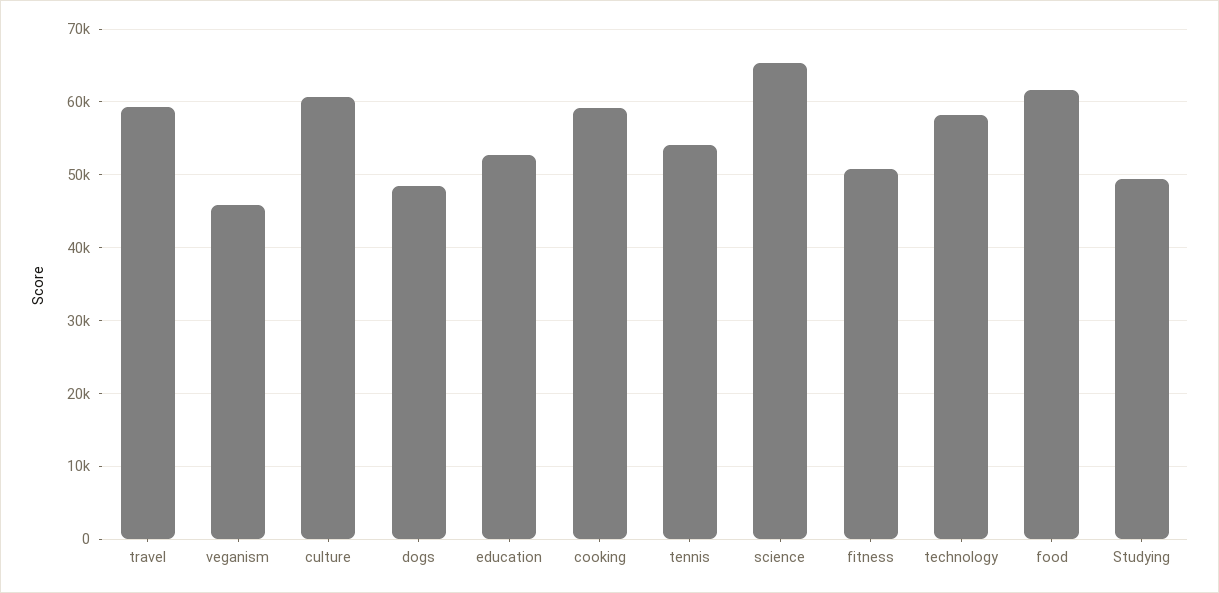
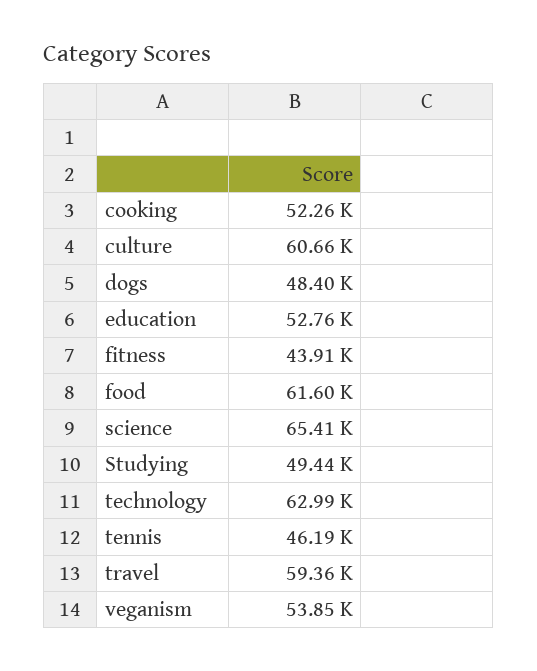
veganism: 46000 -> 53850
cooking: 59000 -> 52260
tennis: 54000 -> 46190
fitness: 51000 -> 43910
technology: 58000 -> 62990

